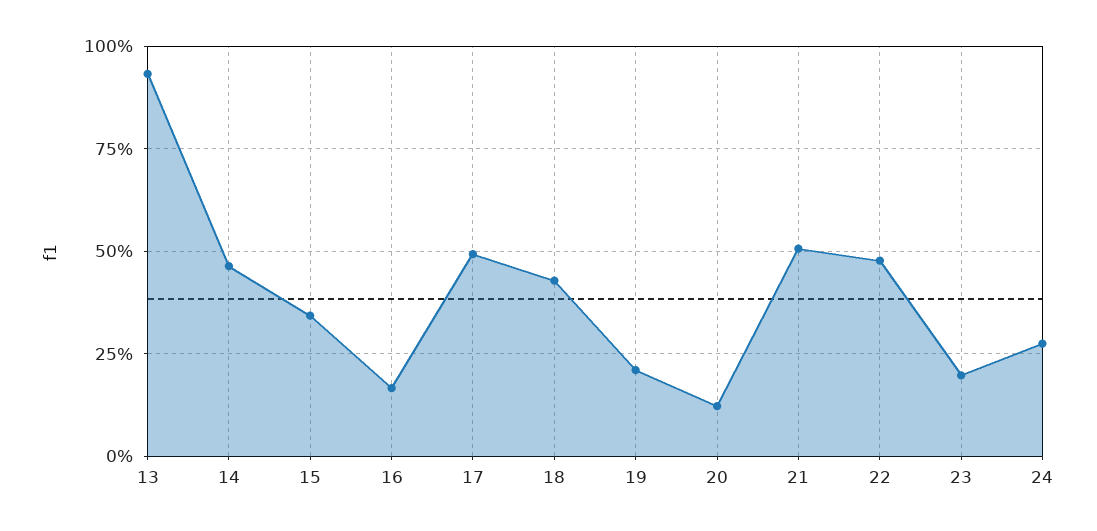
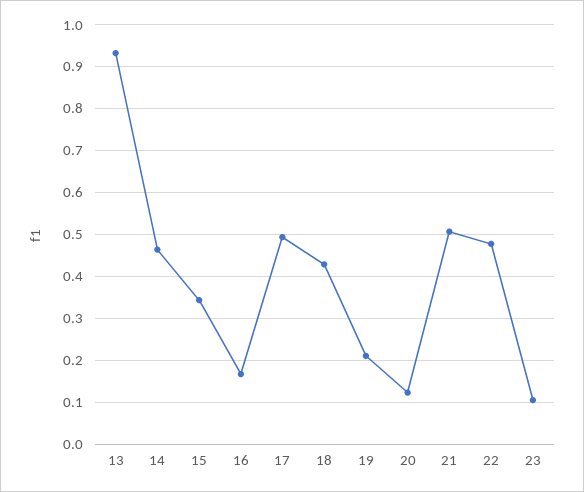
23: 0.2 -> 0.1
24: 0.275 -> none

